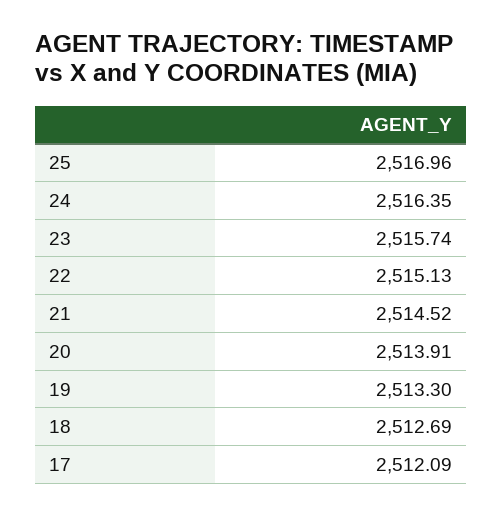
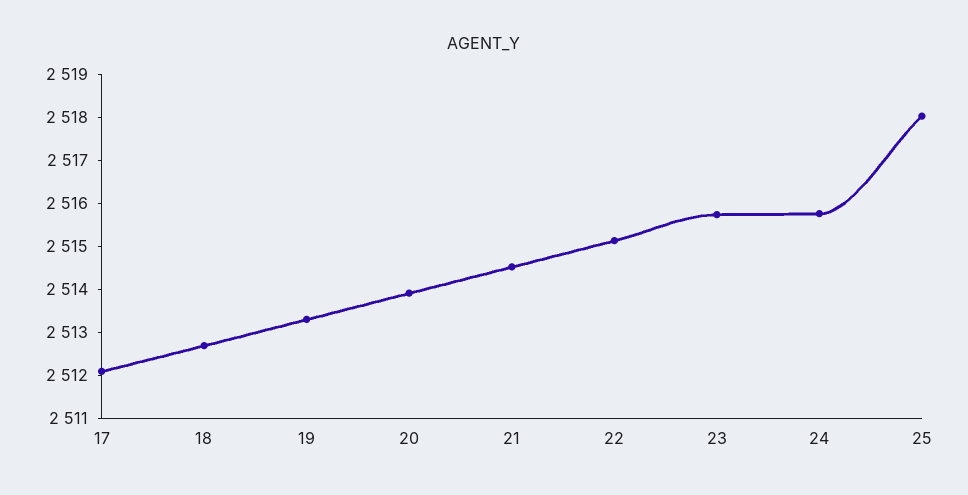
25: 2516.96 -> 2518
24: 2516.35 -> 2515.8

